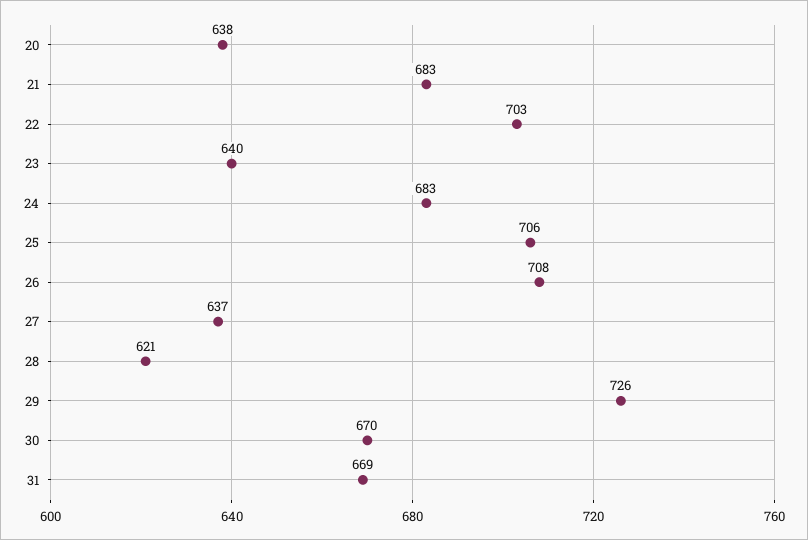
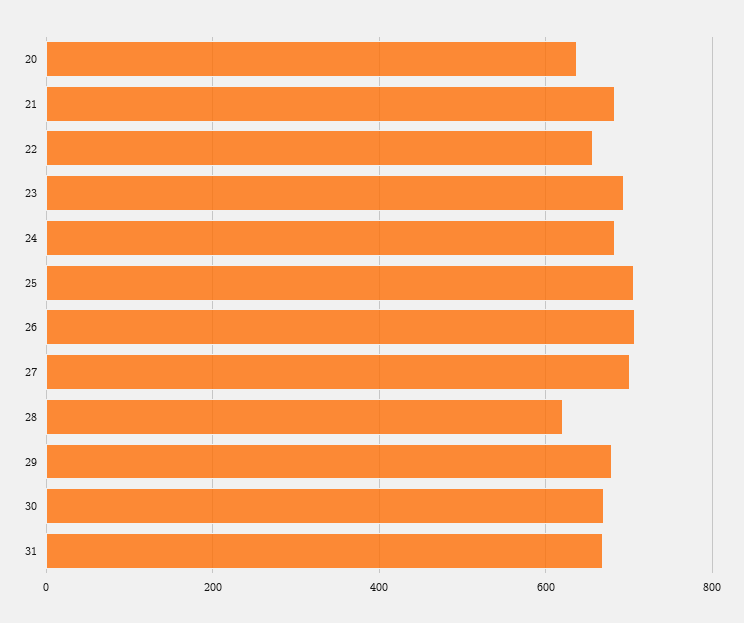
22: 703 -> 660
23: 640 -> 700
27: 637 -> 700
29: 726 -> 680

